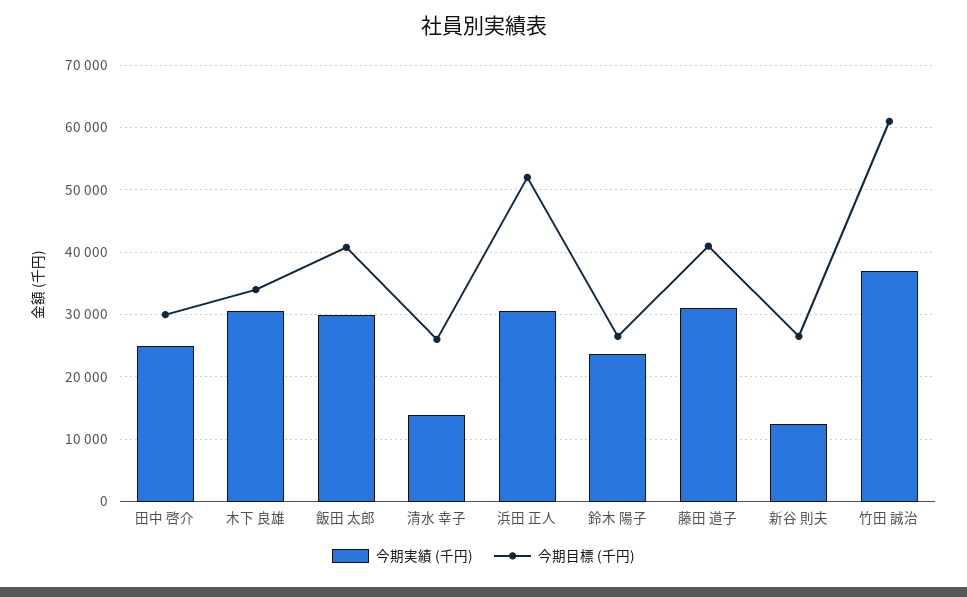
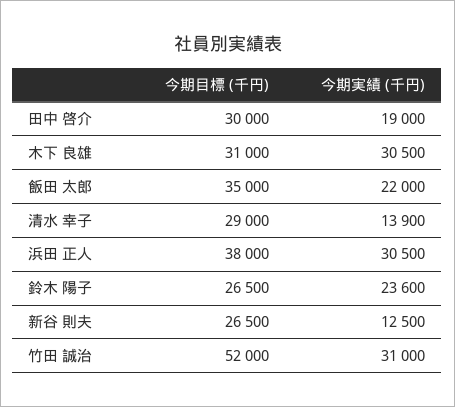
今期実績 (千円), 田中 啓介: 25000 -> 19000
今期目標 (千円), 木下 良雄: 34000 -> 31000
今期実績 (千円), 飯田 太郎: 30000 -> 22000
今期目標 (千円), 飯田 太郎: 41000 -> 35000
今期目標 (千円), 清水 幸子: 26000 -> 29000
今期目標 (千円), 浜田 正人: 52000 -> 38000
今期実績 (千円), 藤田 道子: 31000 -> none
今期目標 (千円), 藤田 道子: 41000 -> none
今期実績 (千円), 竹田 誠治: 37000 -> 31000
今期目標 (千円), 竹田 誠治: 61000 -> 52000

